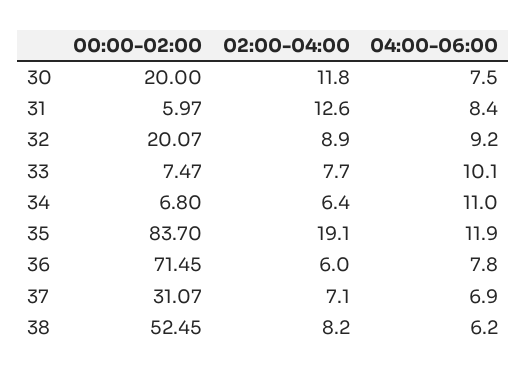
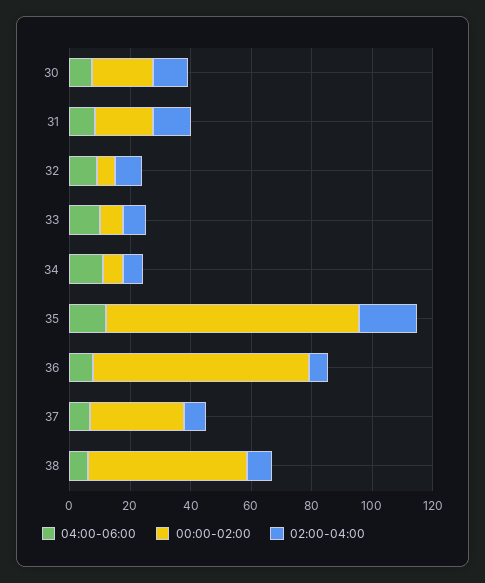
00:00-02:00, 31: 5.97 -> 20
00:00-02:00, 32: 20.07 -> 5

